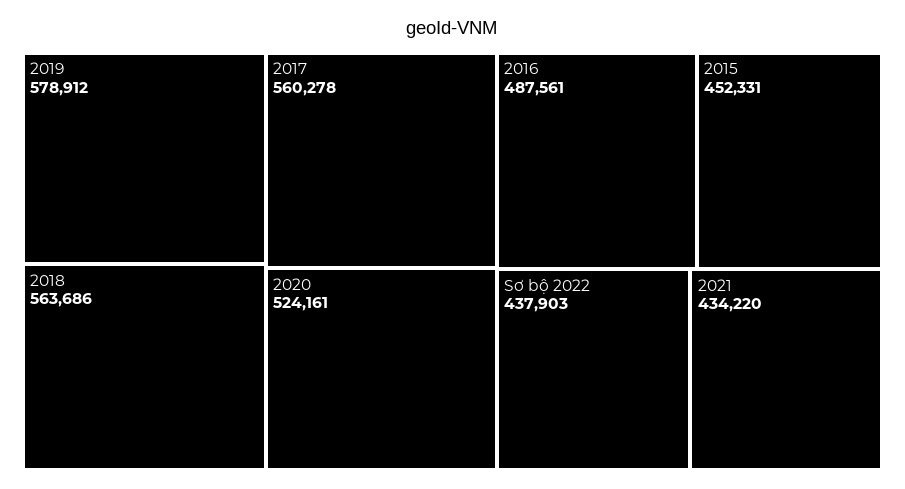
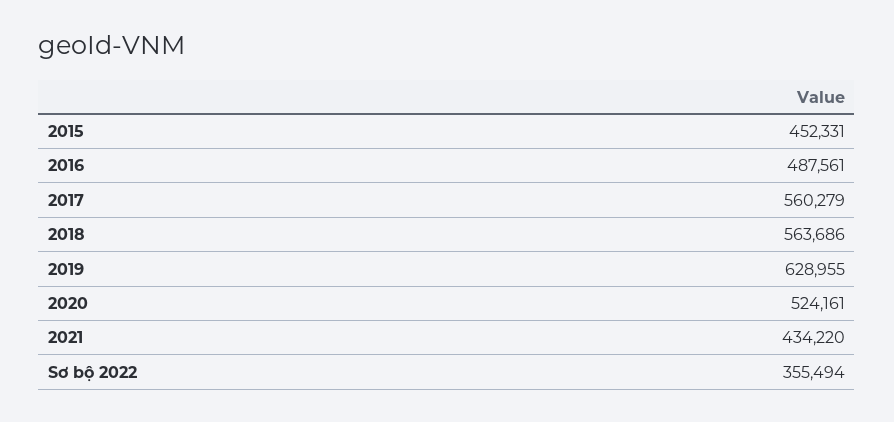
2019: 578912 -> 628955
2017: 560278 -> 560279
Sơ bộ 2022: 437903 -> 355494

